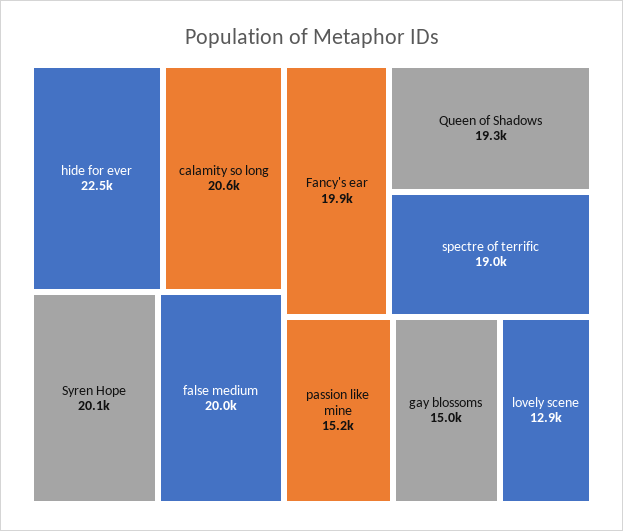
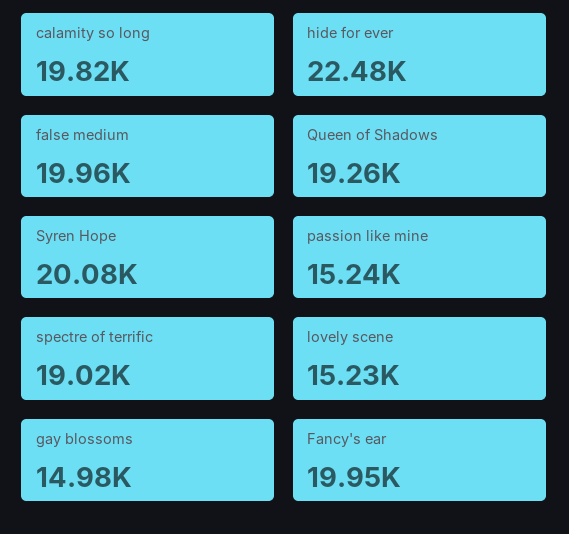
calamity so long: 20600 -> 19820
lovely scene: 12900 -> 15230

